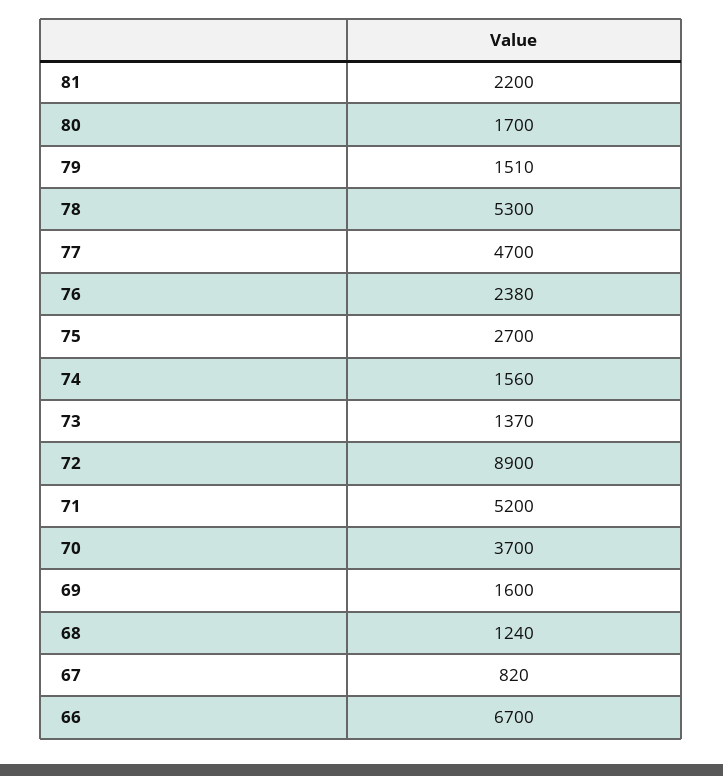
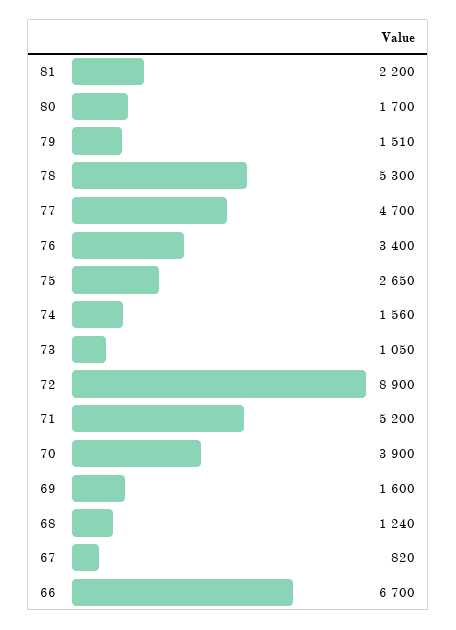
76: 2380 -> 3400
75: 2700 -> 2650
73: 1370 -> 1050
70: 3700 -> 3900

